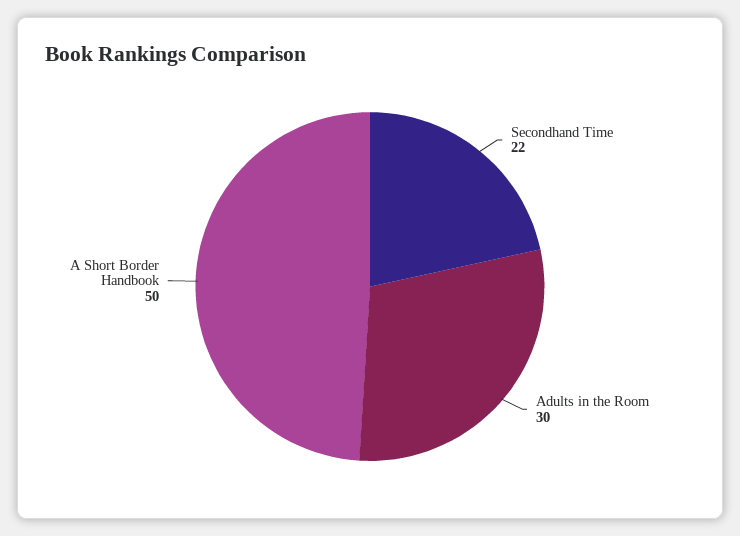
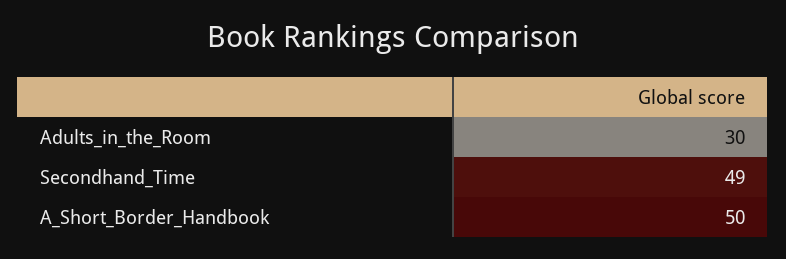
Secondhand Time: 22 -> 49

